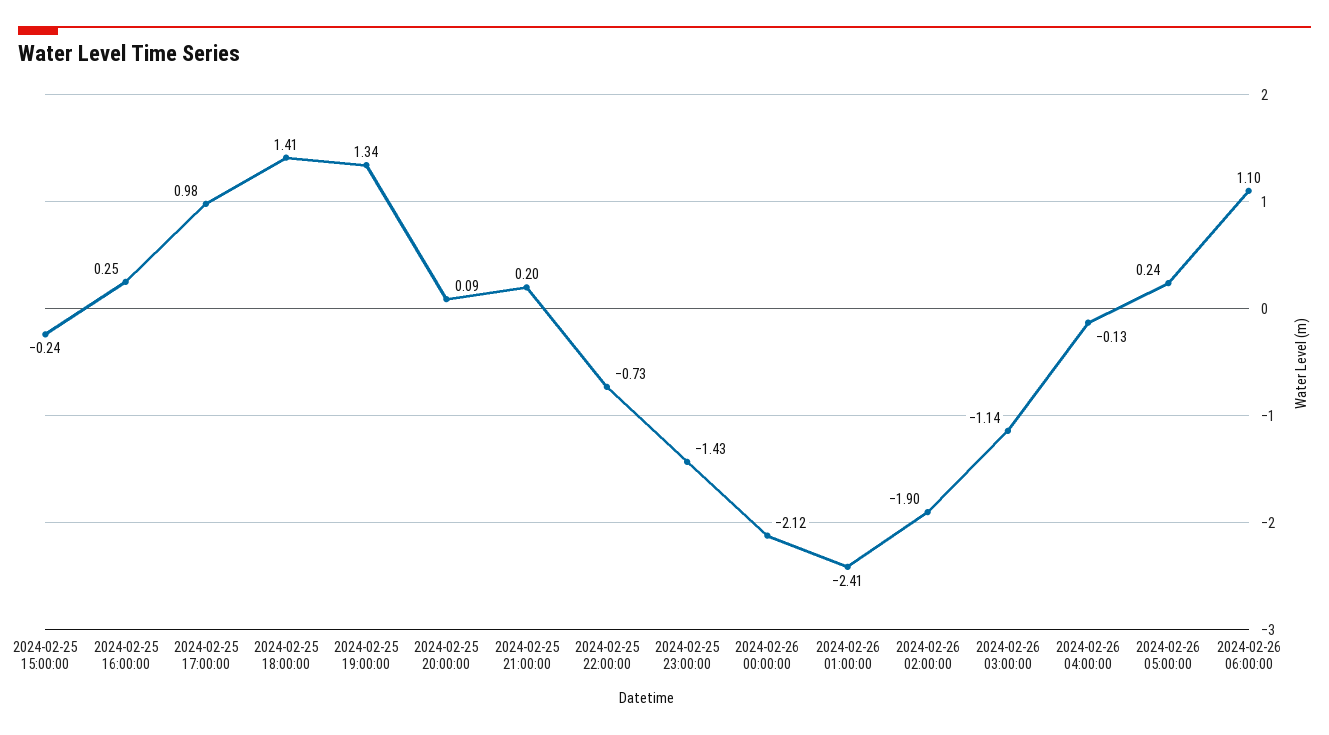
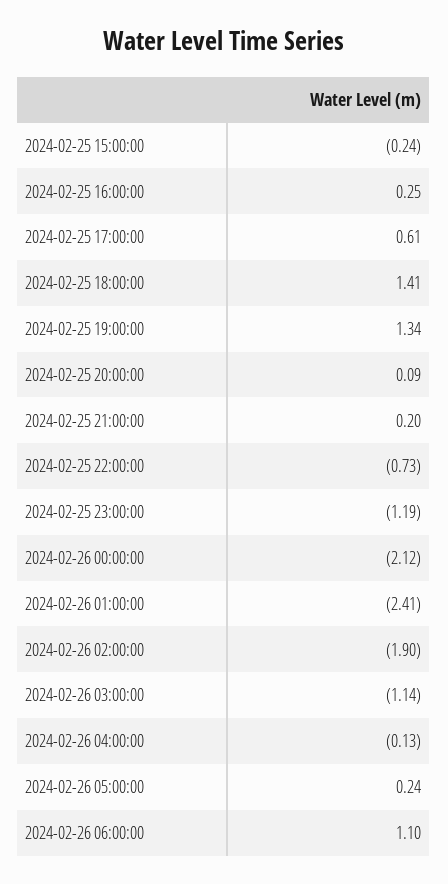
2024-02-25 17:00:00: 0.98 -> 0.61
2024-02-25 23:00:00: -1.43 -> -1.19

